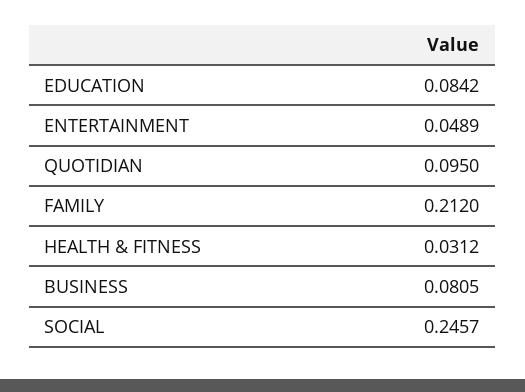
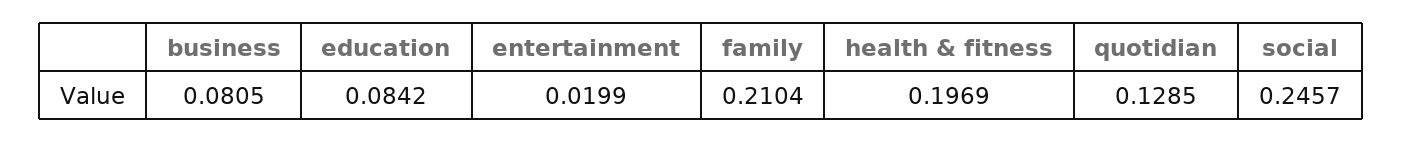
ENTERTAINMENT: 0.0489 -> 0.0199
QUOTIDIAN: 0.095 -> 0.1285
FAMILY: 0.212 -> 0.2104
HEALTH & FITNESS: 0.0312 -> 0.1969

